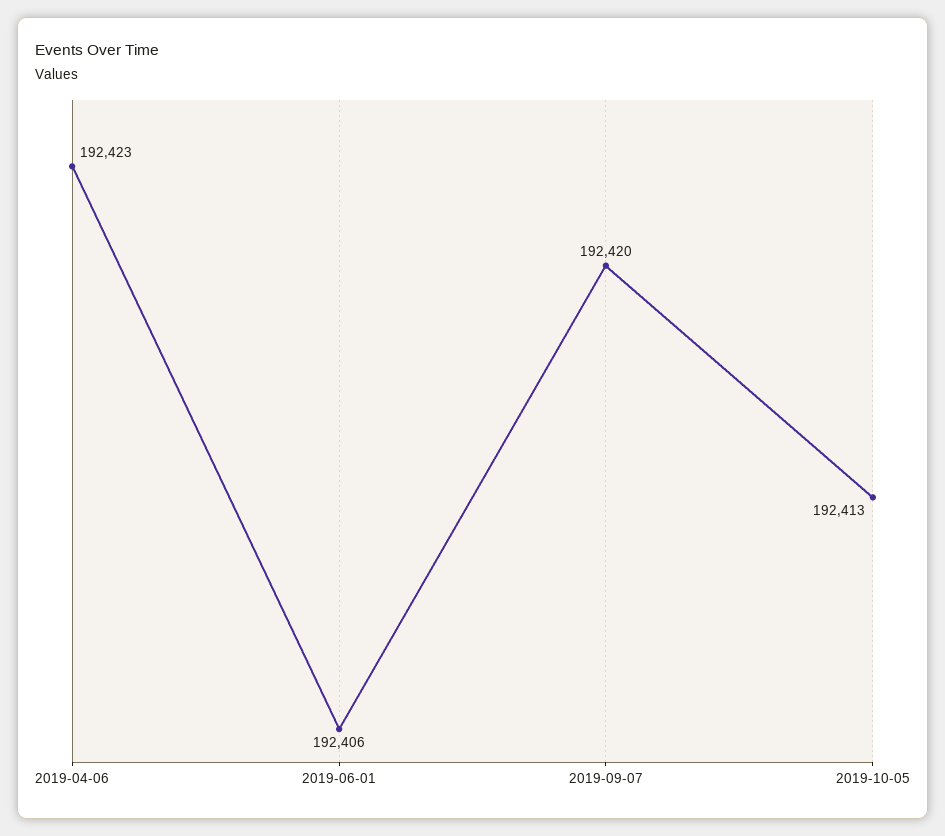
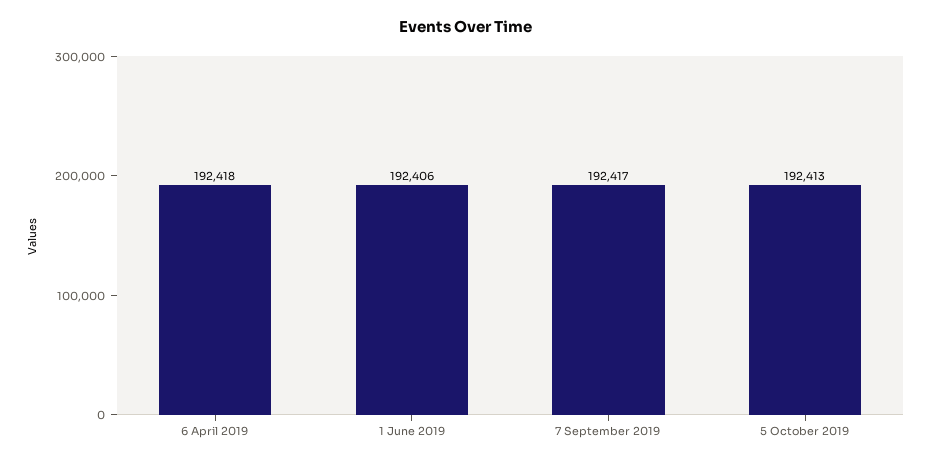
2019-04-06: 192423 -> 192418
2019-09-07: 192420 -> 192417

